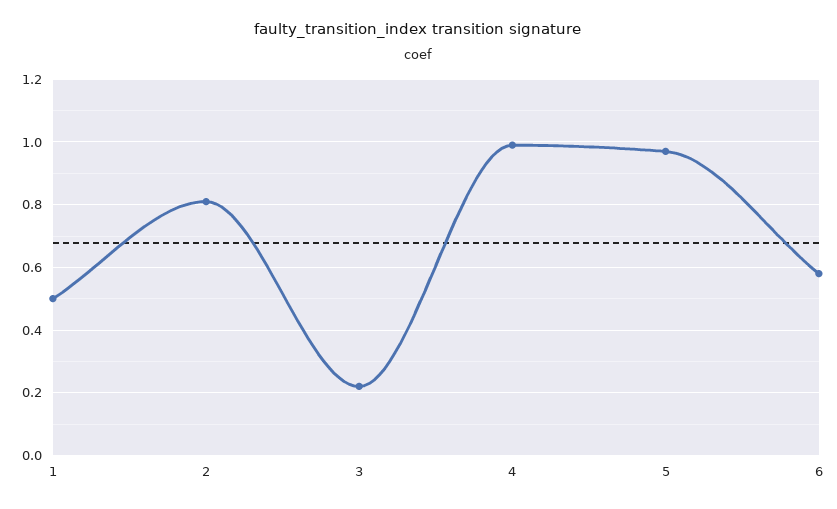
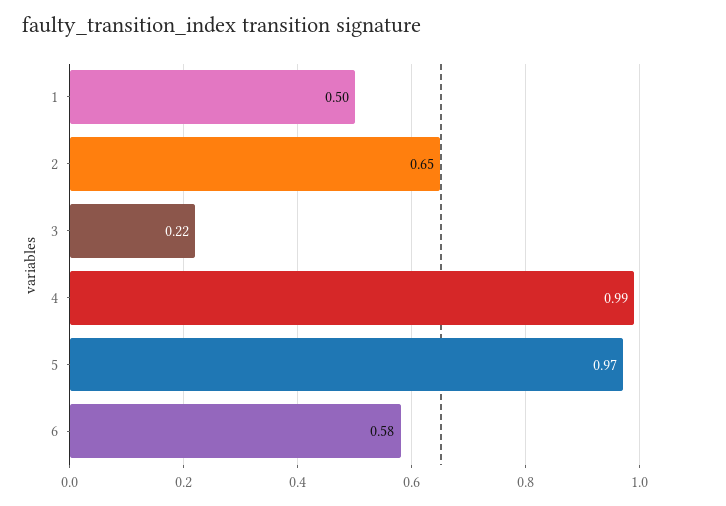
2: 0.8 -> 0.65

